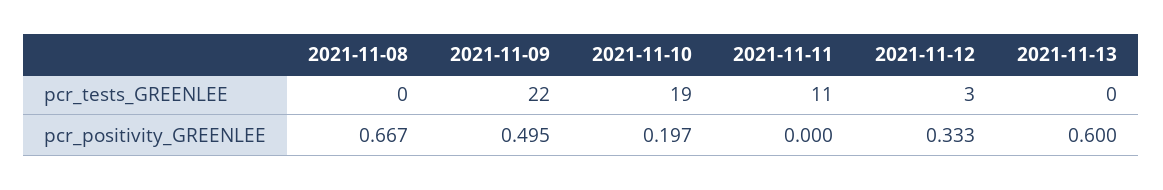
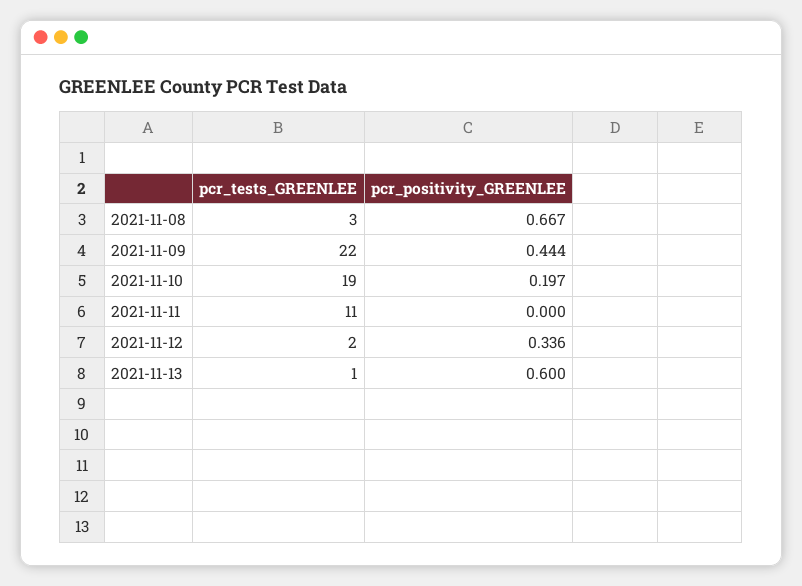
2021-11-08, pcr_tests_GREENLEE: 0 -> 3
2021-11-12, pcr_tests_GREENLEE: 3 -> 2
2021-11-13, pcr_tests_GREENLEE: 0 -> 1
2021-11-09, pcr_positivity_GREENLEE: 0.495 -> 0.444
2021-11-12, pcr_positivity_GREENLEE: 0.333 -> 0.336

